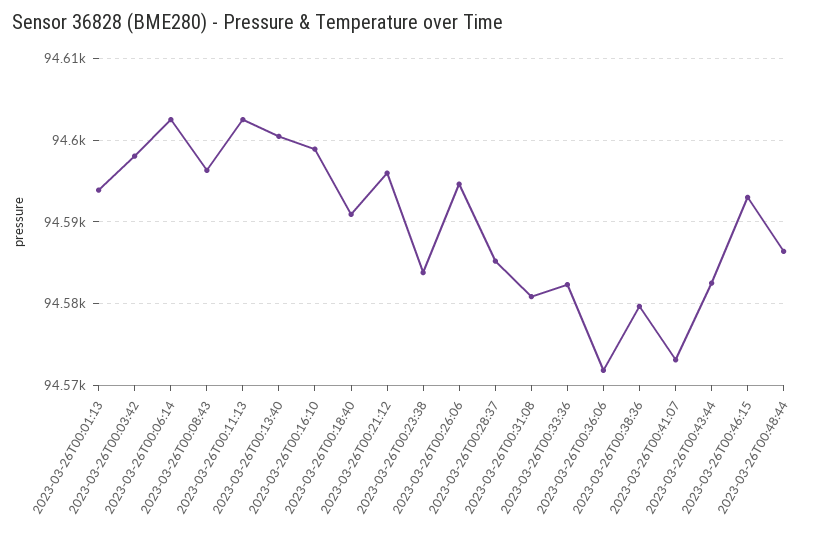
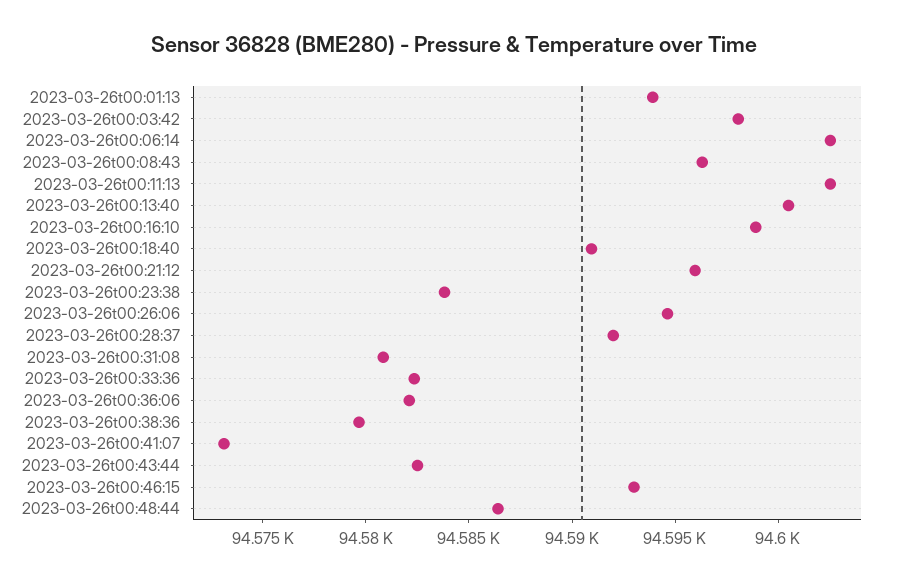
2023-03-26T00:28:37: 94585 -> 94592
2023-03-26T00:36:06: 94572 -> 94582

